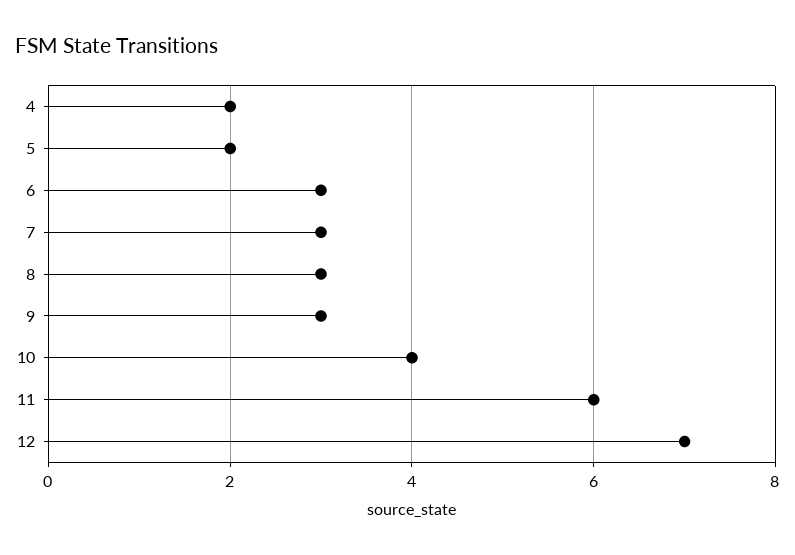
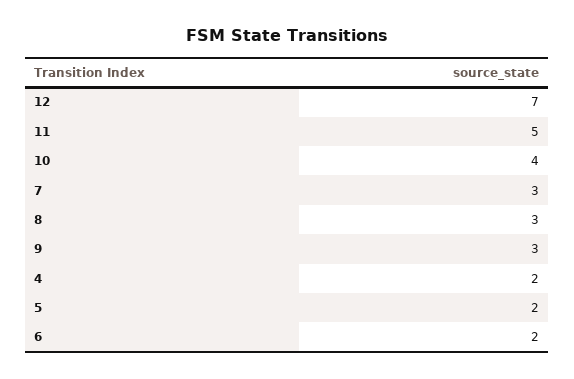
6: 3 -> 2
11: 6 -> 5

